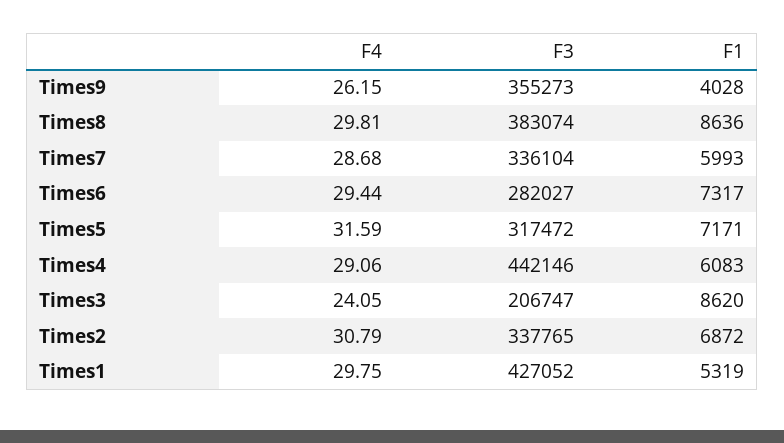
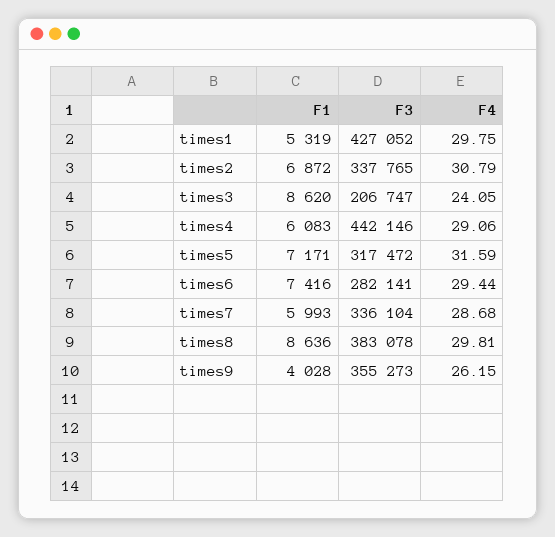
F3, Times8: 383074 -> 383078
F3, Times6: 282027 -> 282141
F1, Times6: 7317 -> 7416

